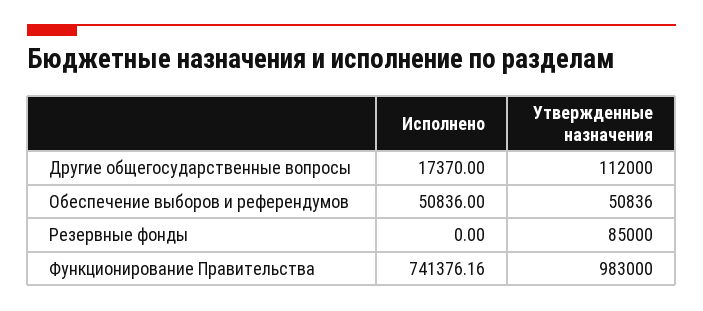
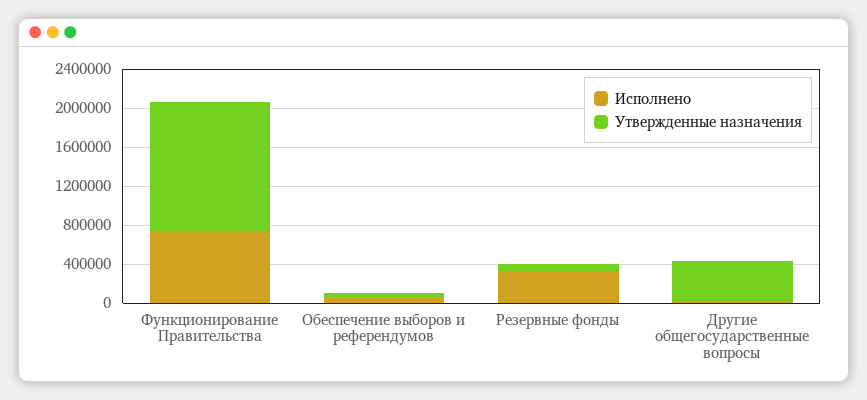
Утвержденные назначения, Другие общегосударственные вопросы: 112000 -> 400000
Исполнено, Резервные фонды: 0 -> 300000
Утвержденные назначения, Функционирование Правительства: 983000 -> 1300000

